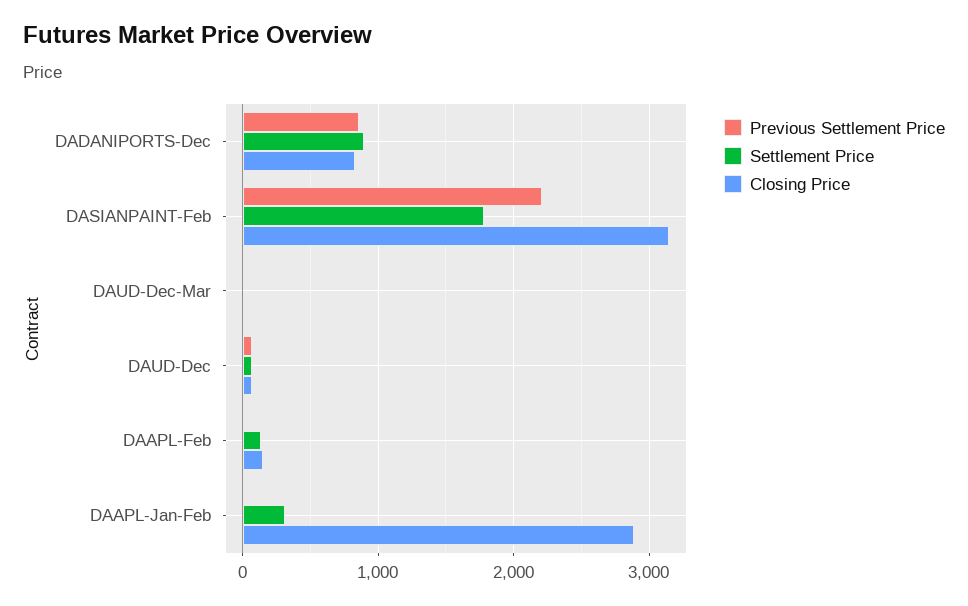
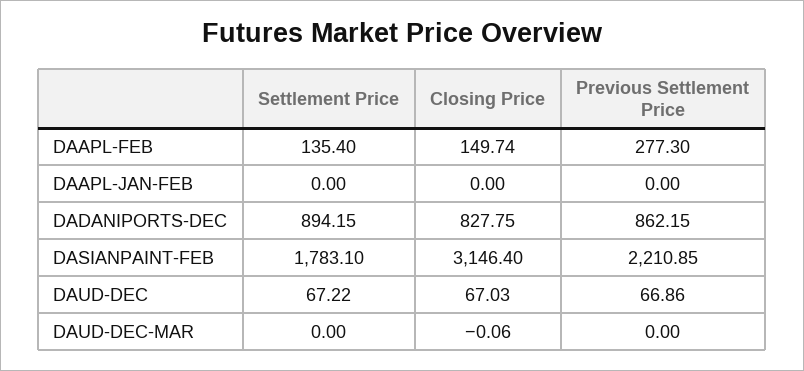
Previous Settlement Price, DAAPL-Feb: 0 -> 277.3
Settlement Price, DAAPL-Jan-Feb: 300 -> 0
Closing Price, DAAPL-Jan-Feb: 2900 -> 0

